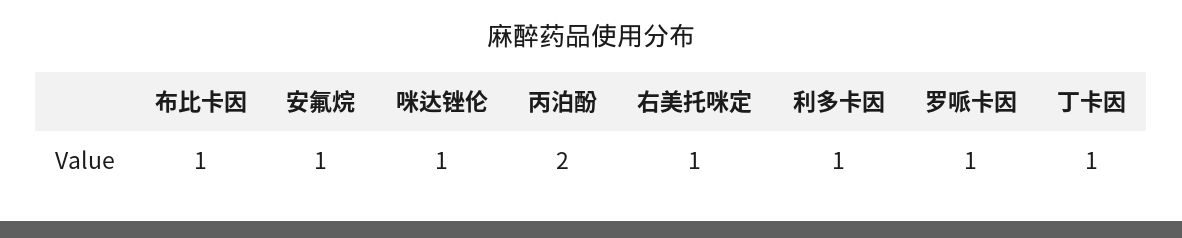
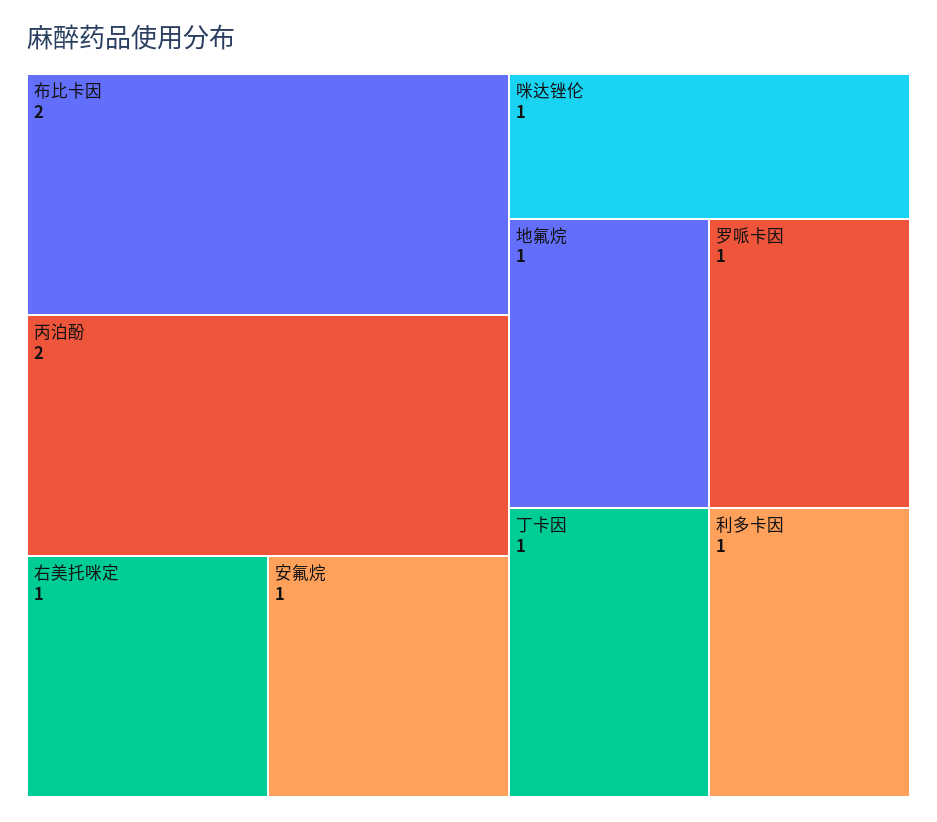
布比卡因: 1 -> 2
地氟烷: none -> 1

